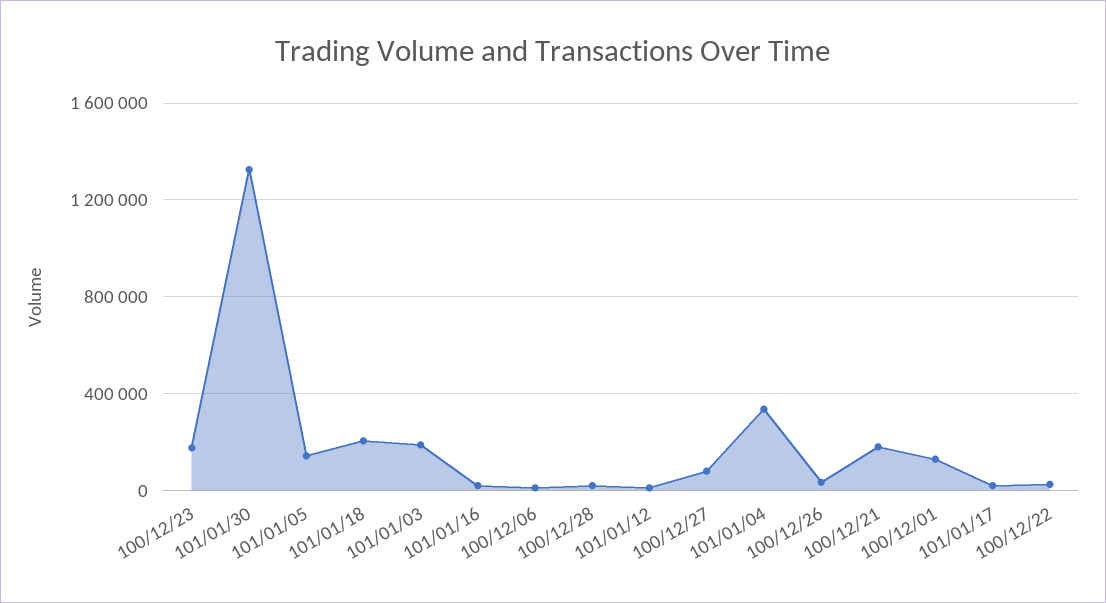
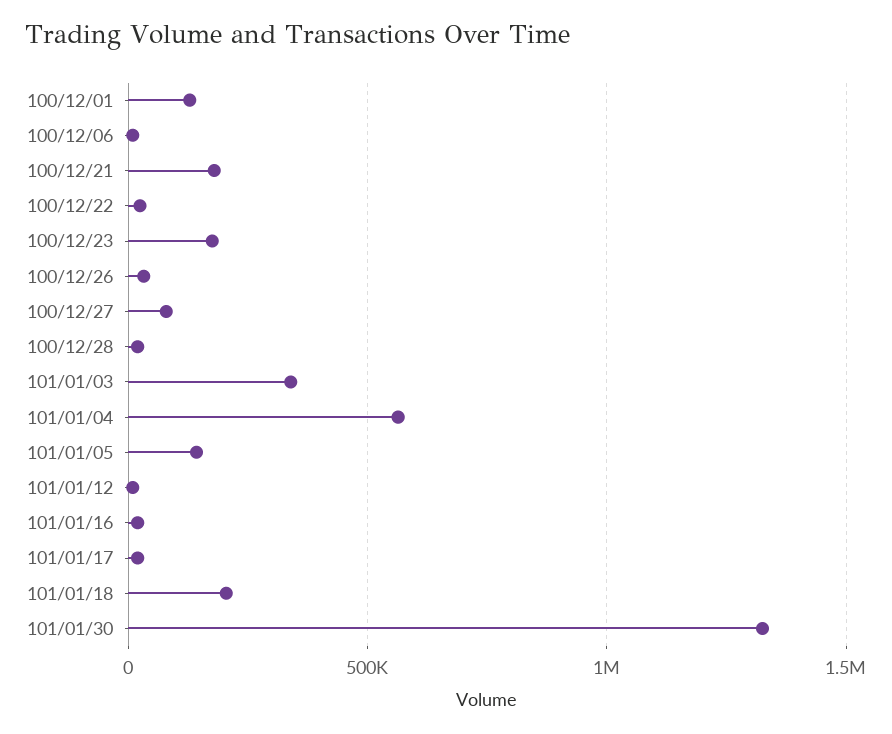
101/01/03: 200000 -> 350000
101/01/04: 350000 -> 550000

